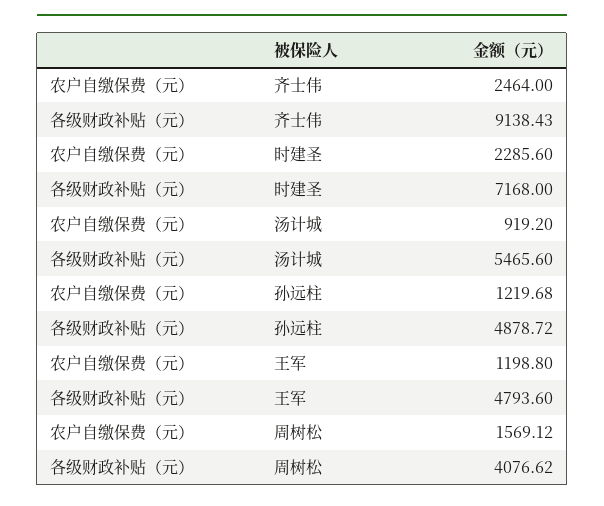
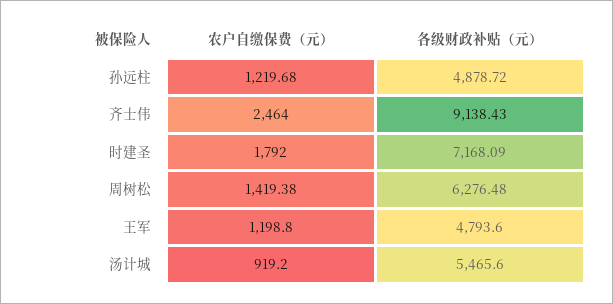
农户自缴保费（元）, 时建圣: 2285.6 -> 1792
各级财政补贴（元）, 时建圣: 7168 -> 7168.09
农户自缴保费（元）, 周树松: 1569.12 -> 1419.38
各级财政补贴（元）, 周树松: 4076.62 -> 6276.48

